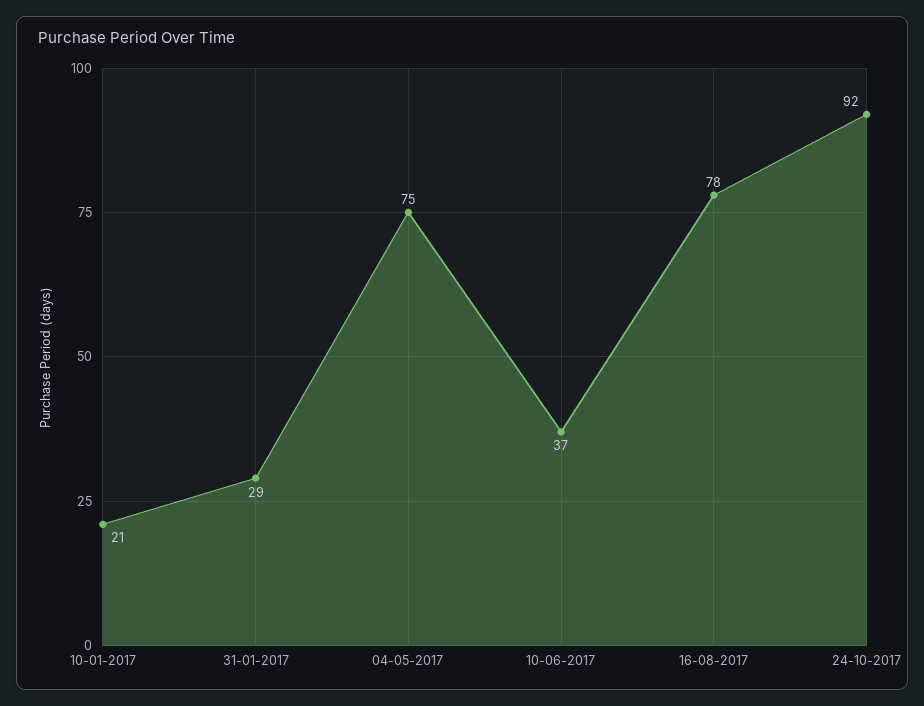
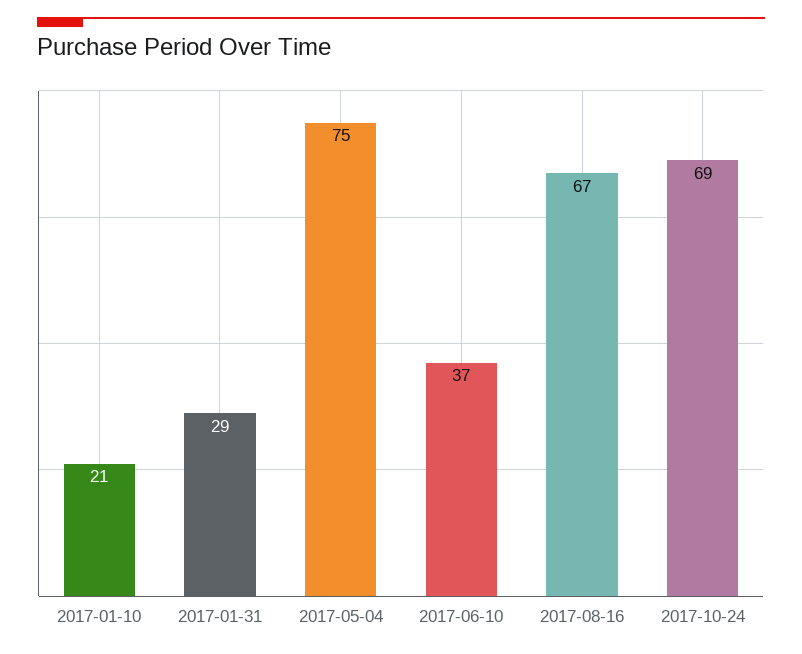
16-08-2017: 78 -> 67
24-10-2017: 92 -> 69

